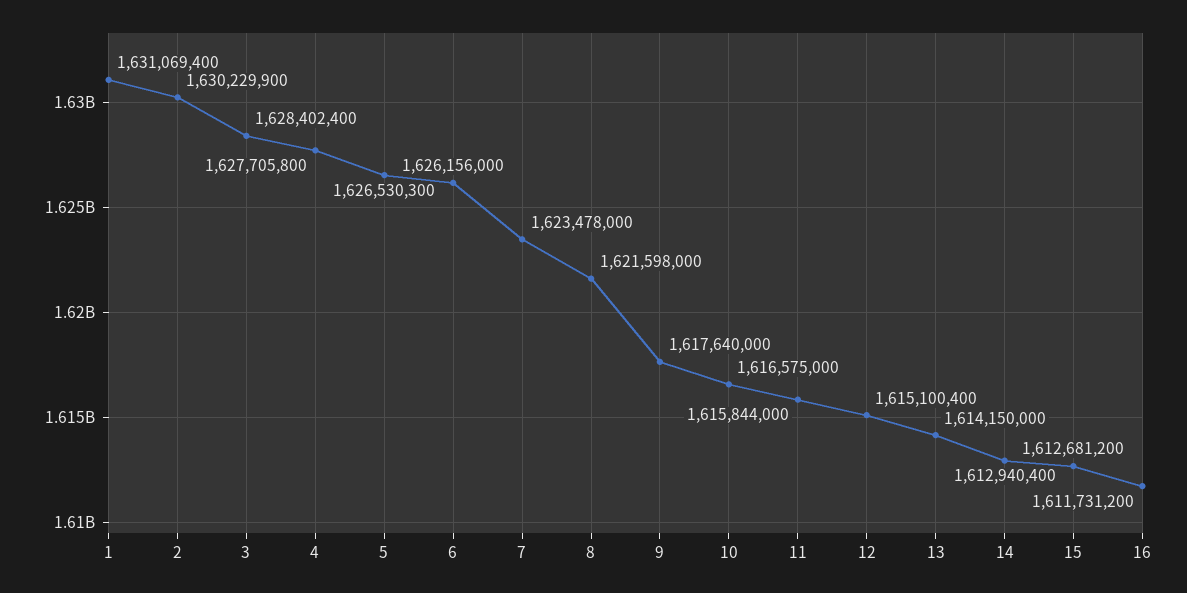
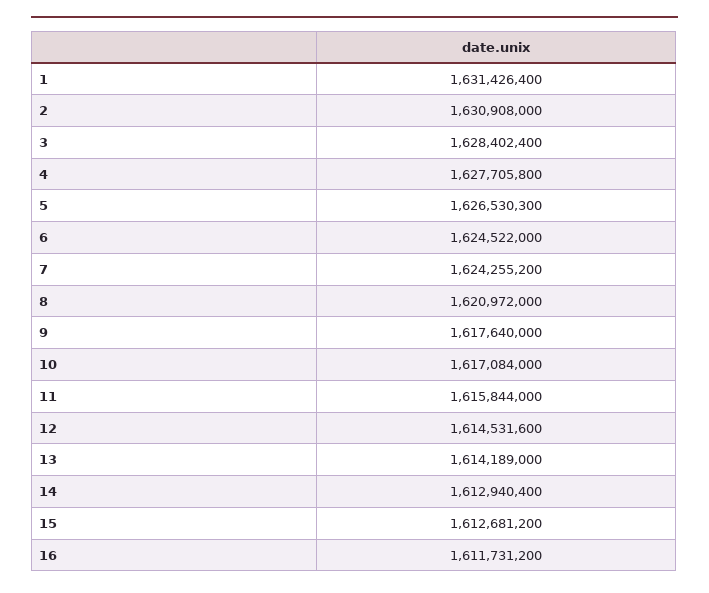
1: 1631069400 -> 1631426400
2: 1630229900 -> 1630908000
6: 1626156000 -> 1624522000
7: 1623478000 -> 1624255200
8: 1621598000 -> 1620972000
10: 1616575000 -> 1617084000
12: 1615100400 -> 1614531600
13: 1614150000 -> 1614189000

